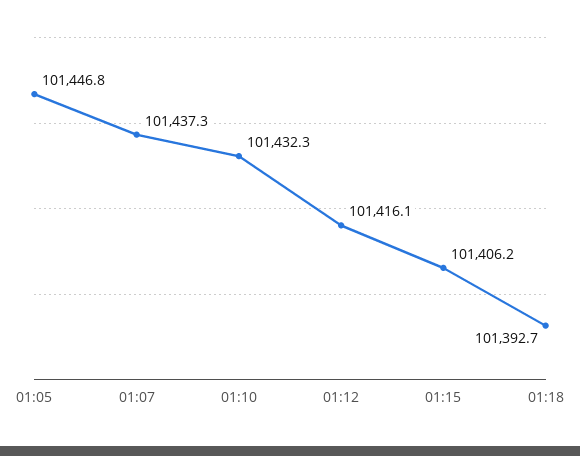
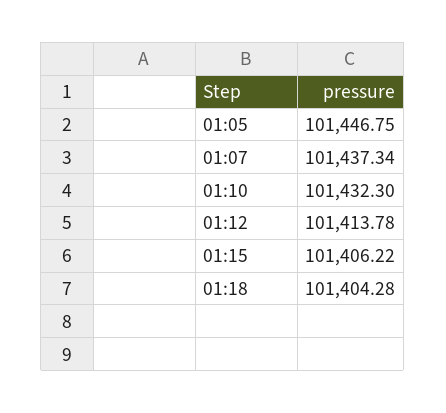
01:12: 101416.1 -> 101413.78
01:18: 101392.7 -> 101404.28

